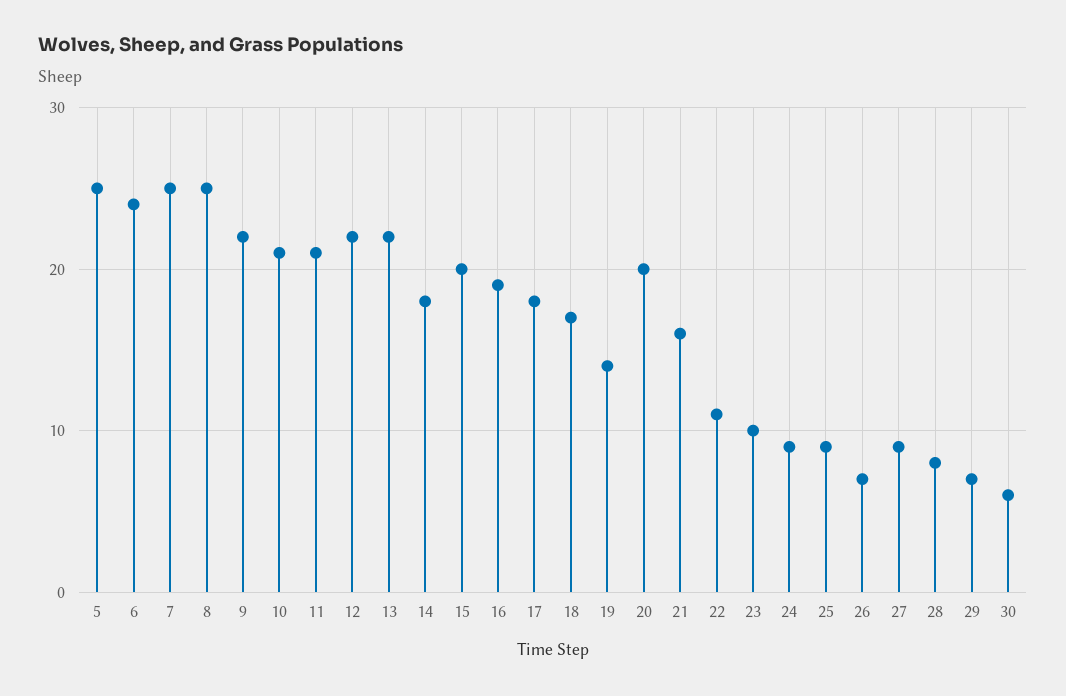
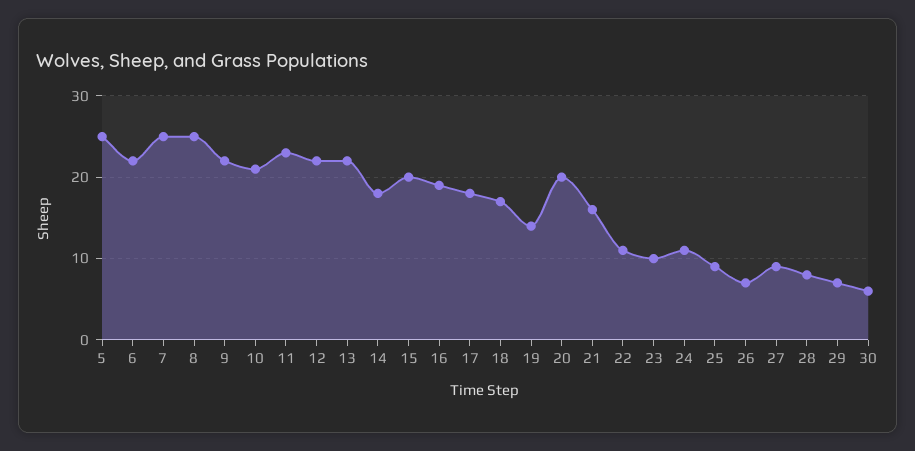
6: 24 -> 22
11: 21 -> 23
24: 9 -> 11

